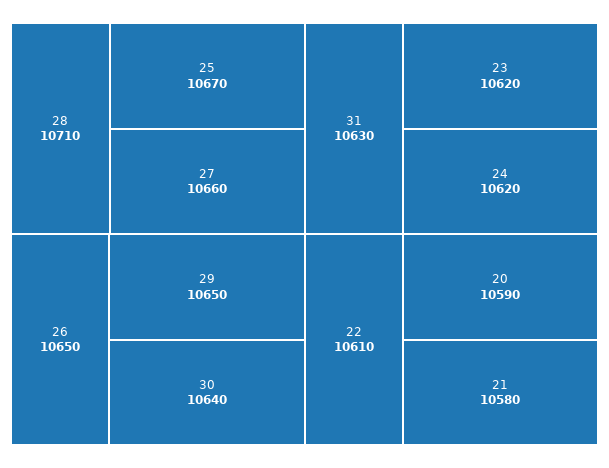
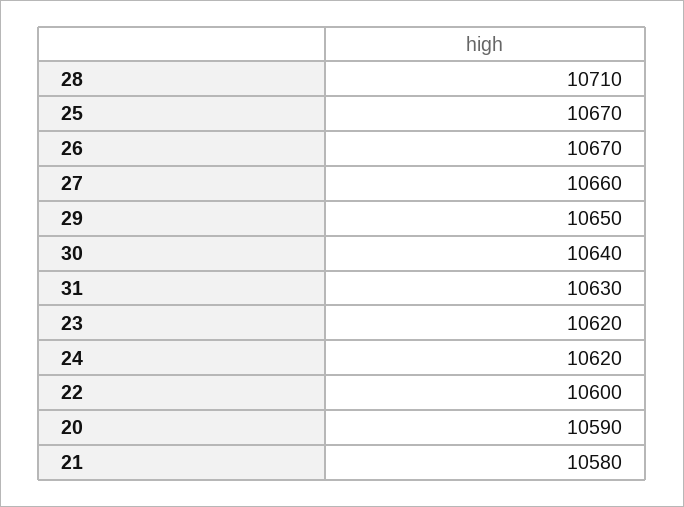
26: 10650 -> 10670
22: 10610 -> 10600

